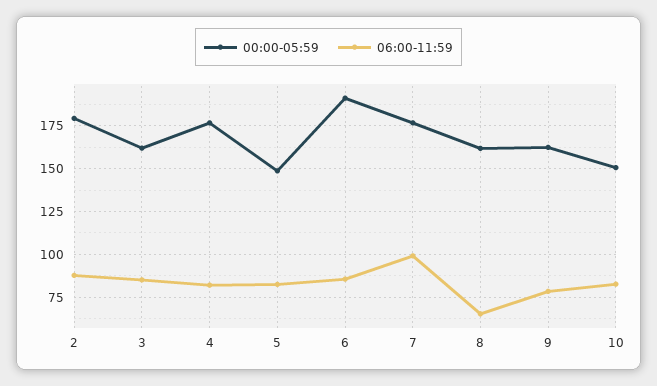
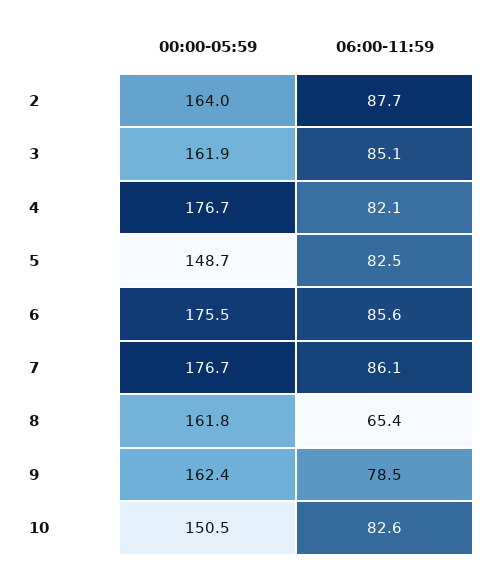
00:00-05:59, 2: 180 -> 164
00:00-05:59, 6: 190 -> 175.5
06:00-11:59, 7: 100 -> 86.1

